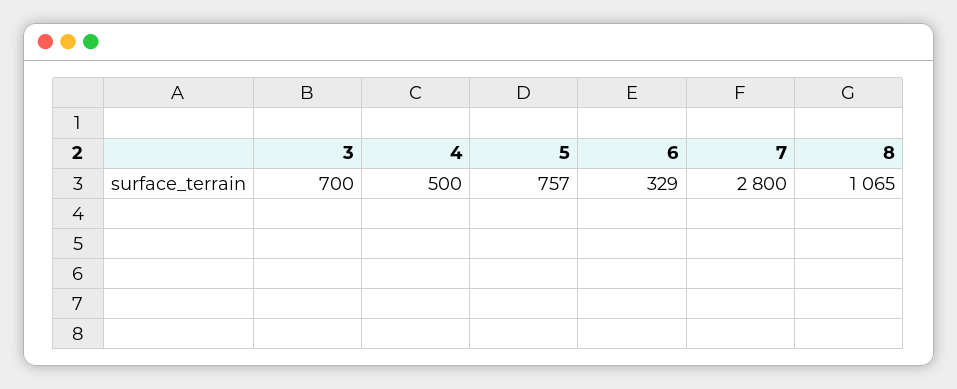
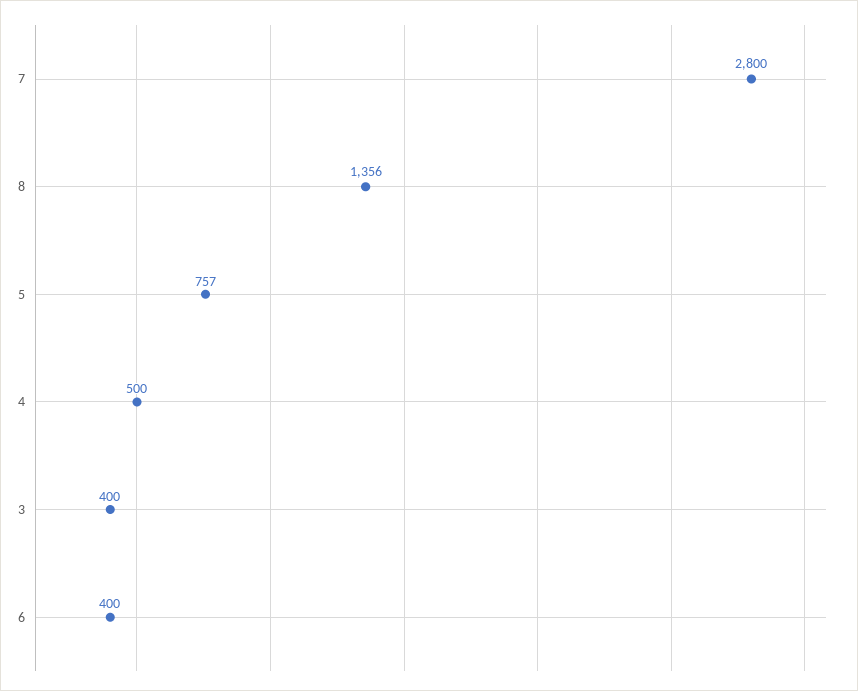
3: 700 -> 400
6: 329 -> 400
8: 1065 -> 1356

